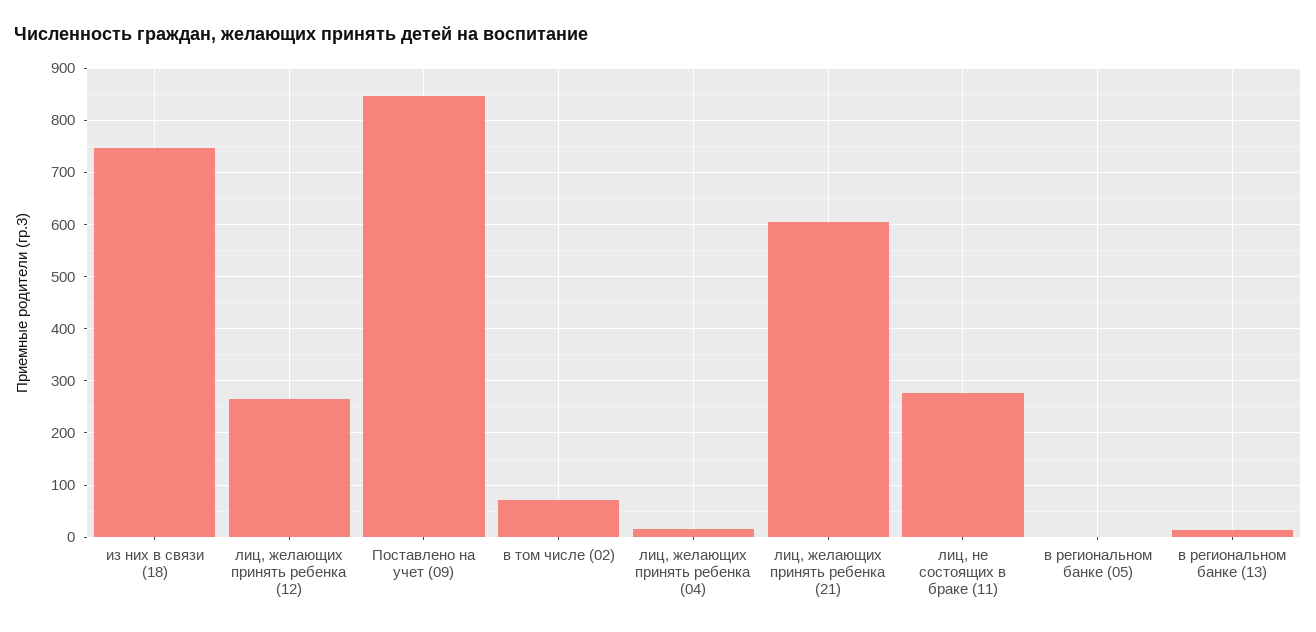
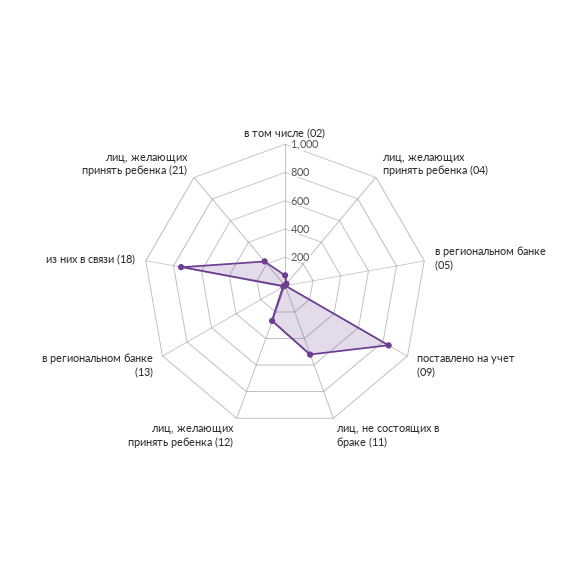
лиц, желающих принять ребенка (21): 600 -> 200
лиц, не состоящих в браке (11): 280 -> 500

